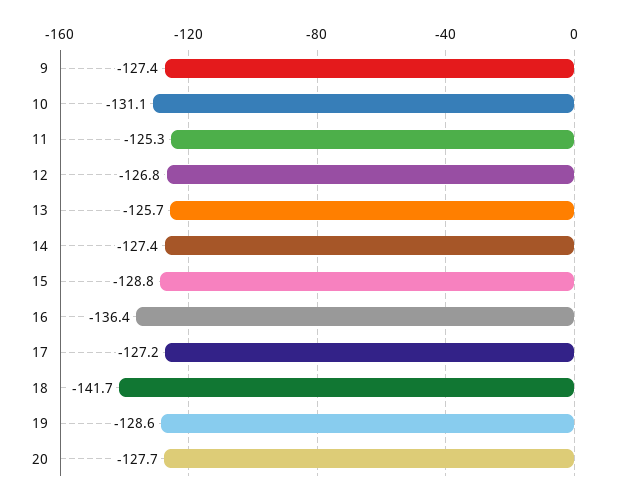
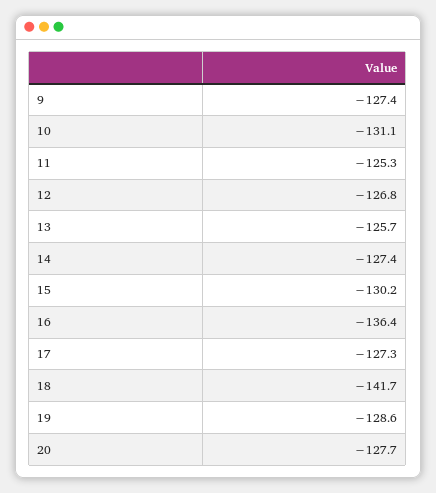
15: -128.8 -> -130.2
17: -127.2 -> -127.3

